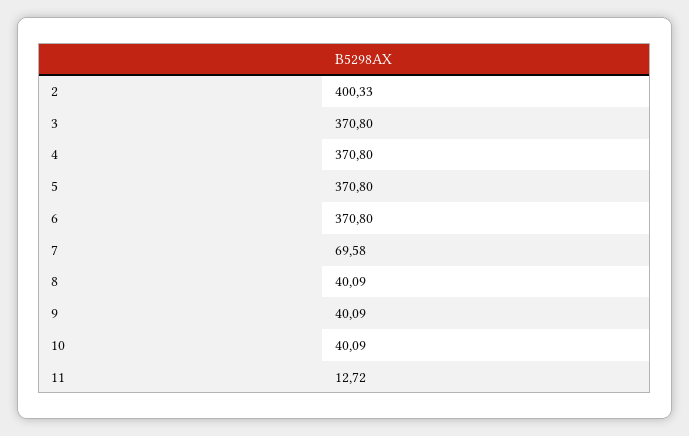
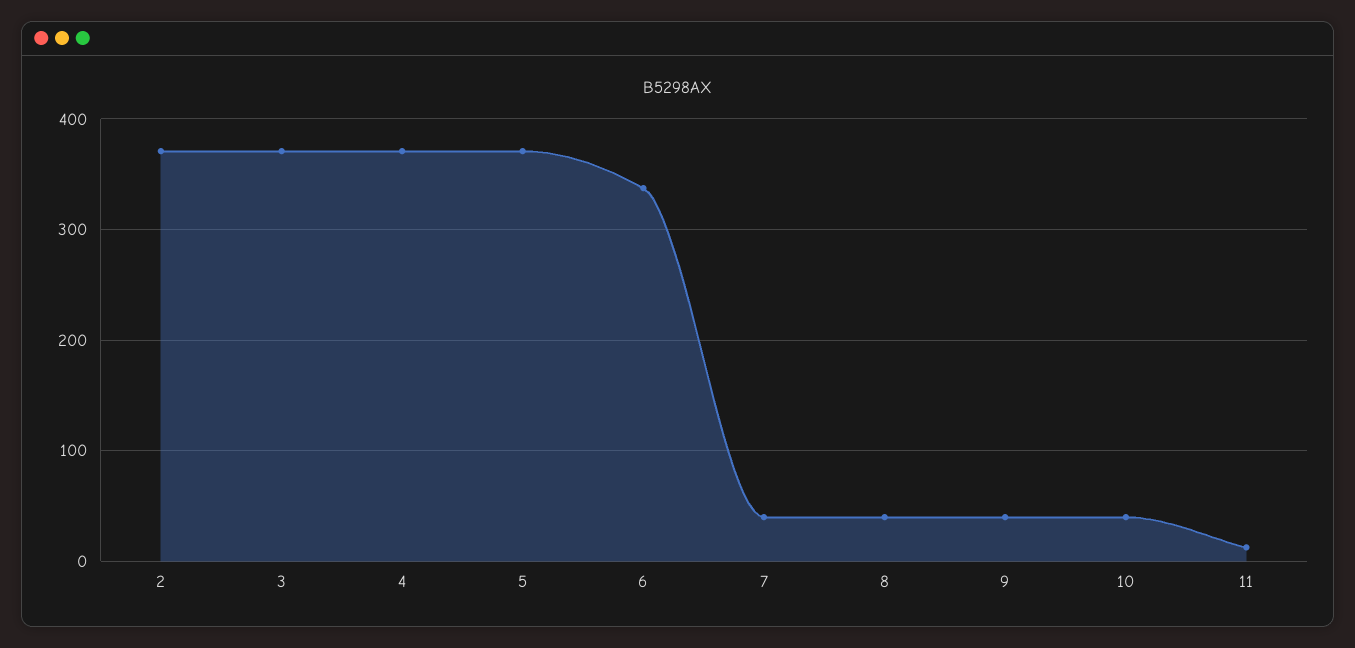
2: 400.33 -> 370
6: 370.8 -> 340
7: 69.58 -> 40

